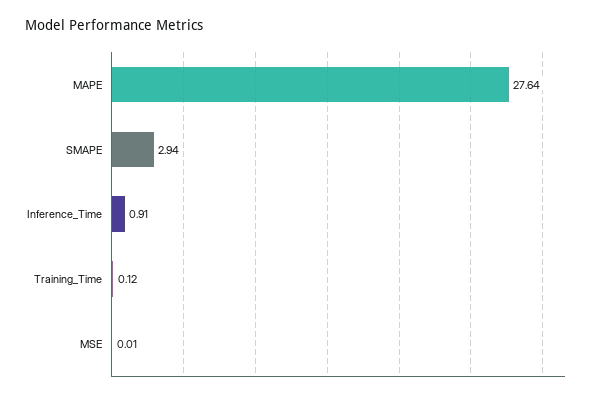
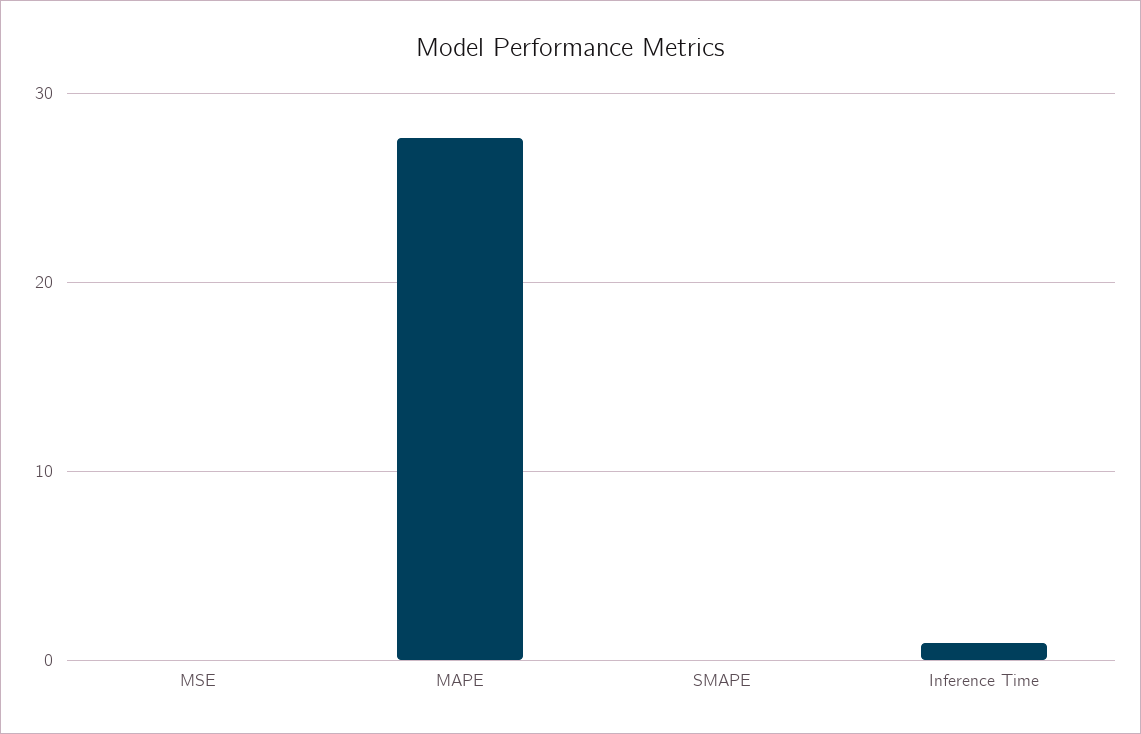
SMAPE: 2.94 -> 0
Training_Time: 0.12 -> none

